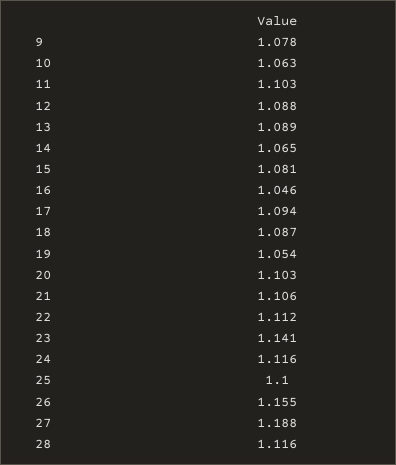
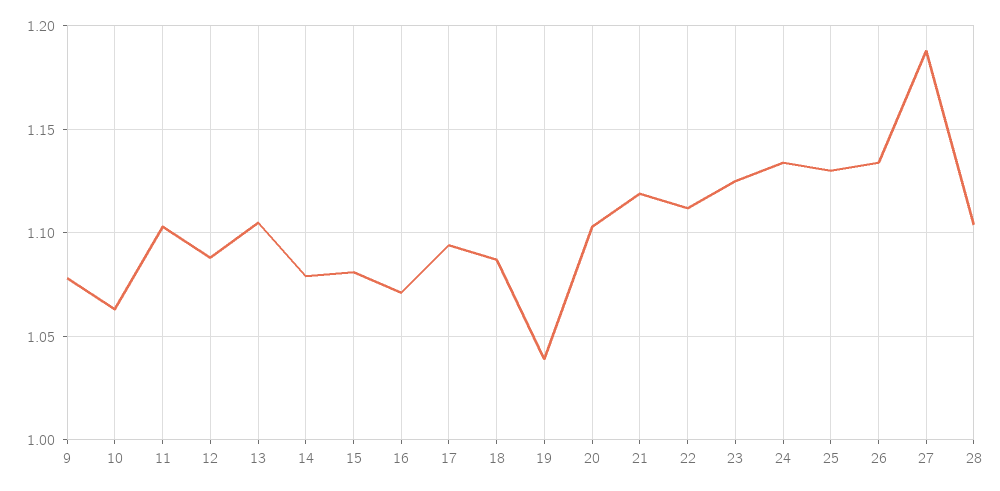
13: 1.089 -> 1.105
14: 1.065 -> 1.08
16: 1.046 -> 1.07
19: 1.054 -> 1.04
21: 1.106 -> 1.12
23: 1.141 -> 1.125
24: 1.116 -> 1.135
25: 1.1 -> 1.13
26: 1.155 -> 1.135
28: 1.116 -> 1.105

